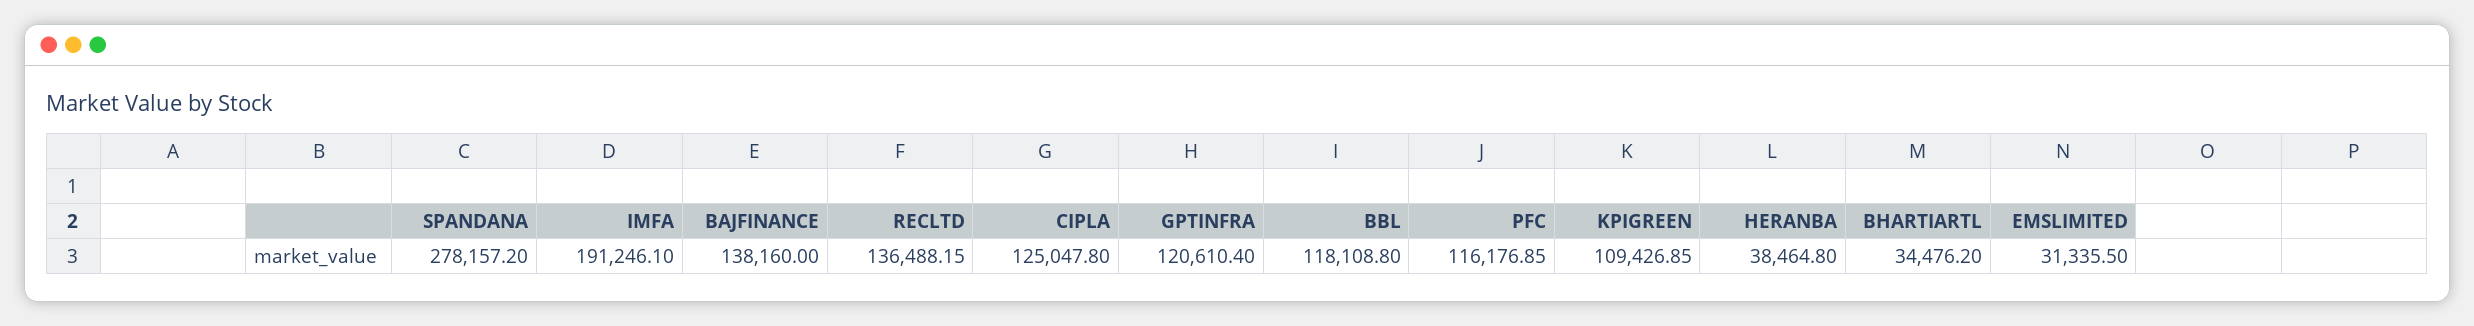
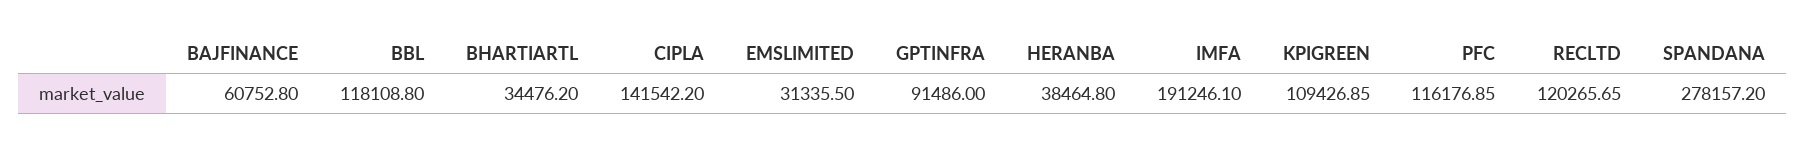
BAJFINANCE: 138160 -> 60752.8
RECLTD: 136488.15 -> 120265.65
CIPLA: 125047.8 -> 141542.2
GPTINFRA: 120610.4 -> 91486

